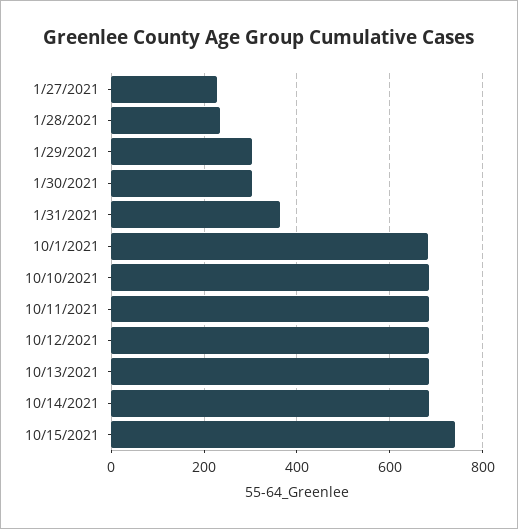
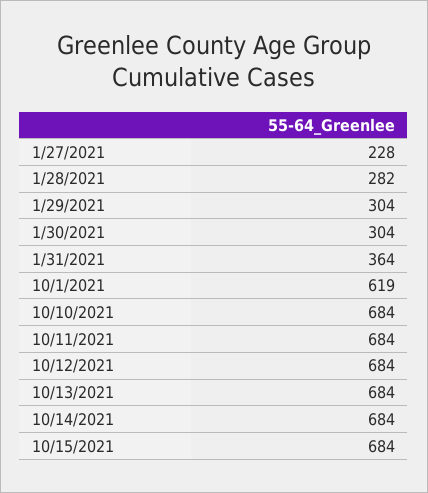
1/28/2021: 240 -> 282
10/1/2021: 680 -> 619
10/15/2021: 740 -> 684

